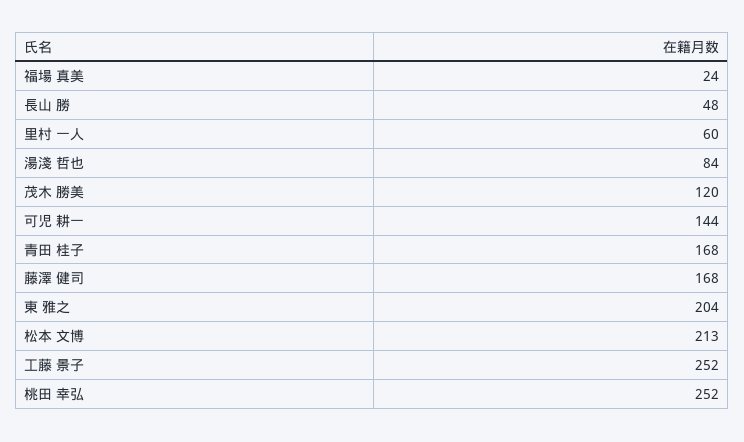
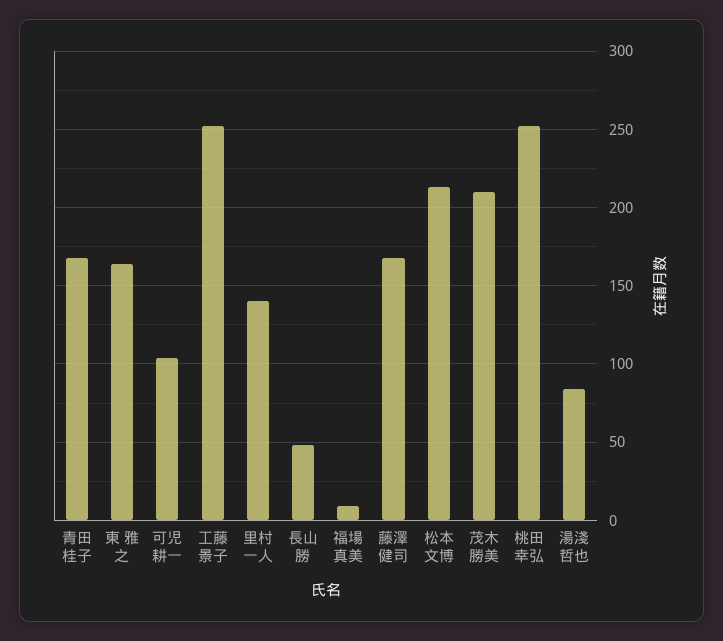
福場 真美: 24 -> 10
里村 一人: 60 -> 140
茂木 勝美: 120 -> 210
可児 耕一: 144 -> 105
東 雅之: 204 -> 165

